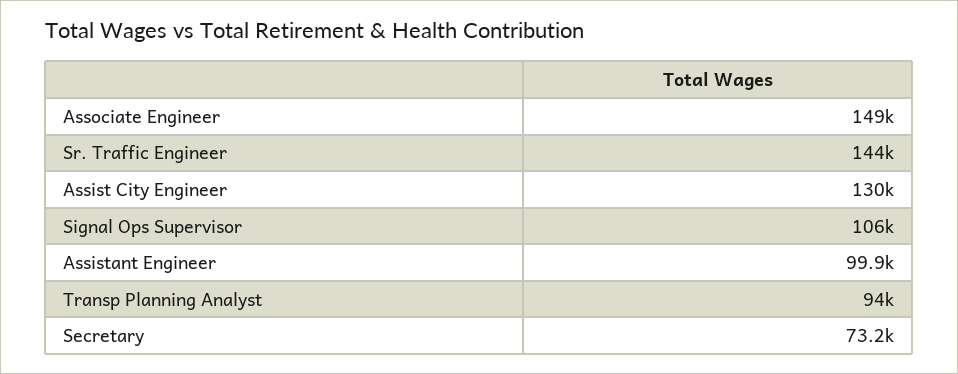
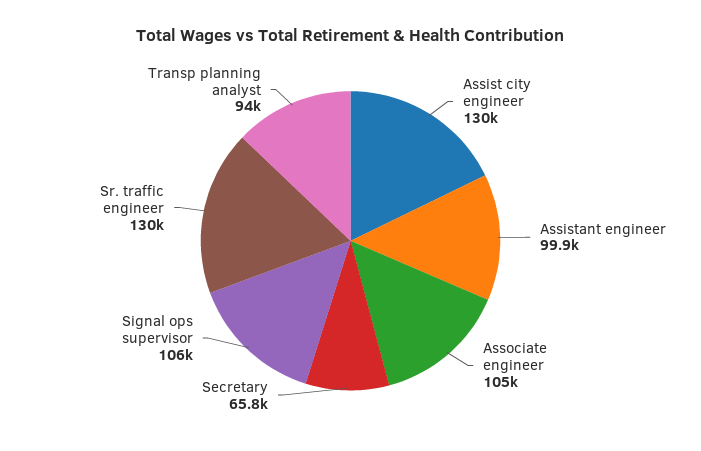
Associate Engineer: 149000 -> 105000
Sr. Traffic Engineer: 144000 -> 130000
Secretary: 73200 -> 65800

